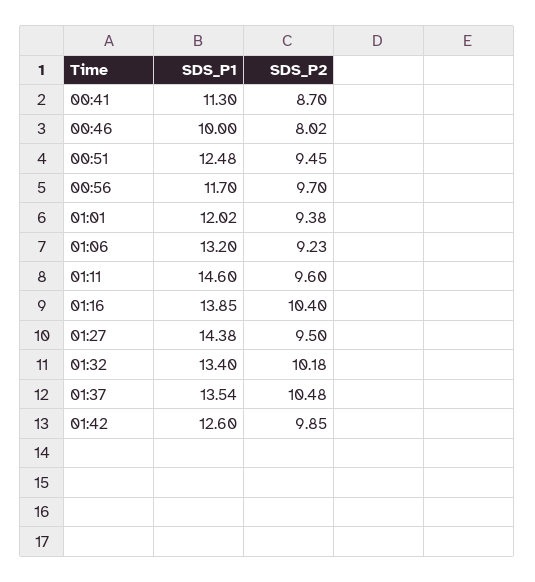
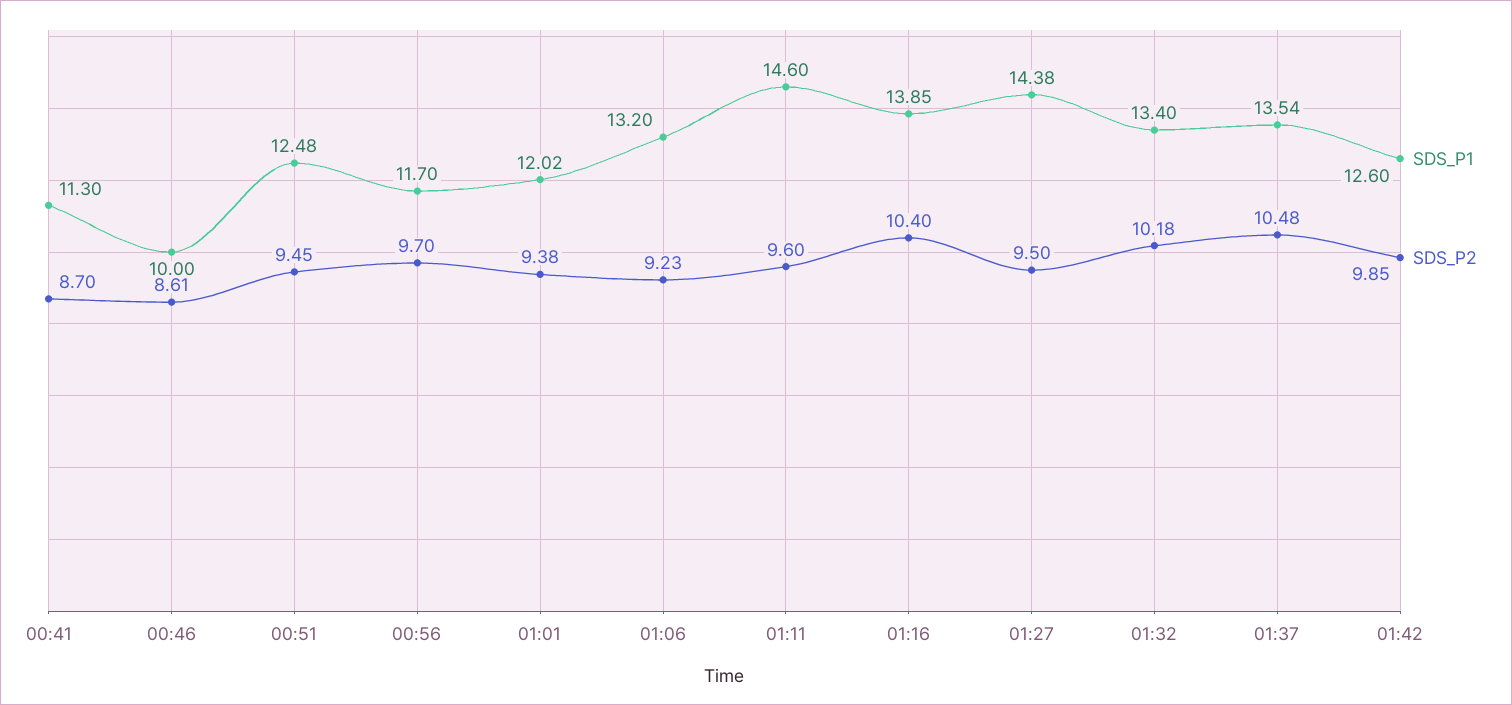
SDS_P2, 00:46: 8.02 -> 8.61

